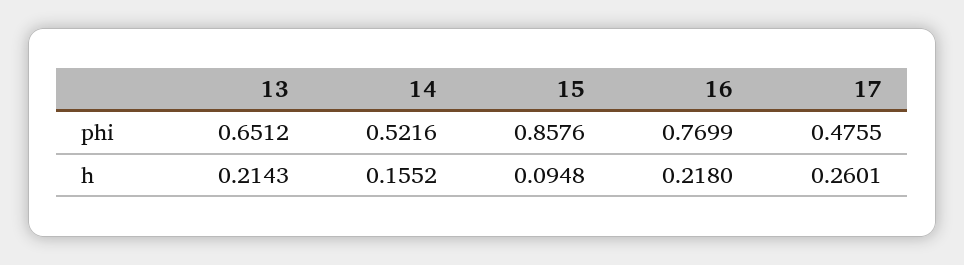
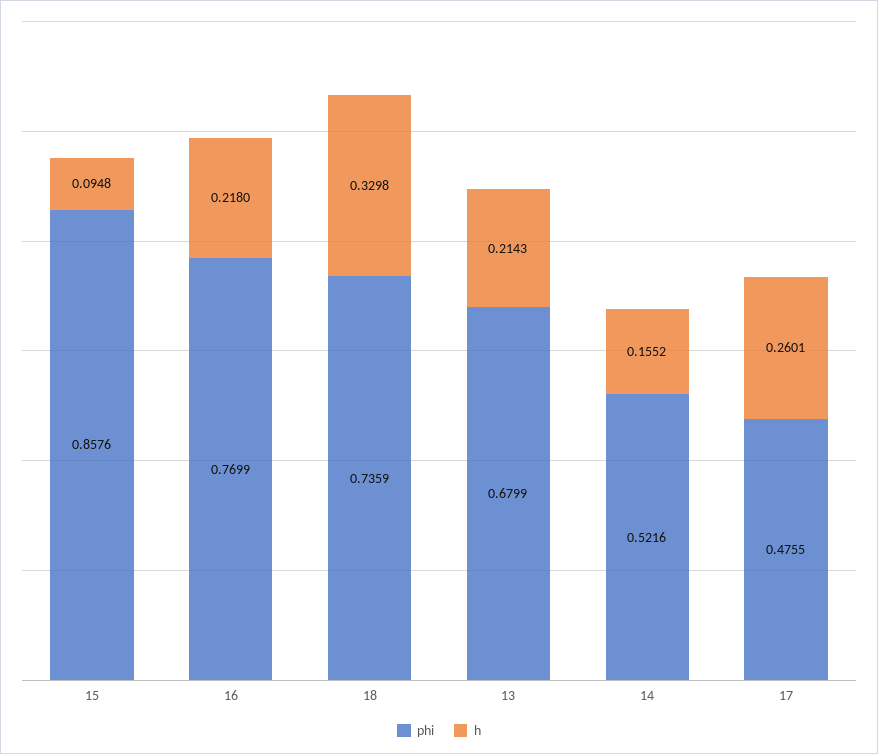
phi, 13: 0.6512 -> 0.6799
phi, 18: none -> 0.7359
h, 18: none -> 0.3298

